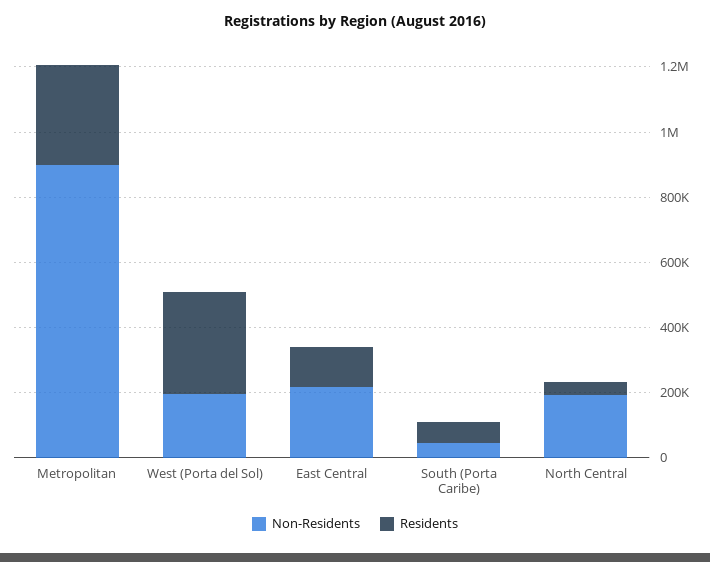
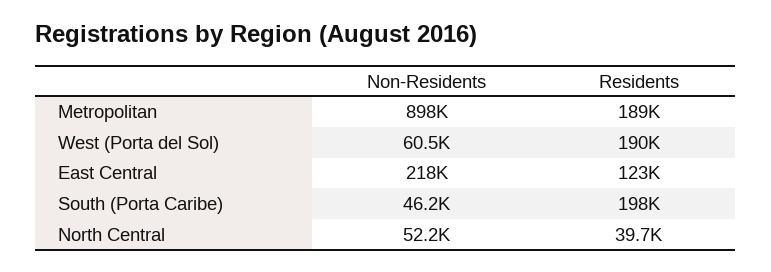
Residents, Metropolitan: 300000 -> 189000
Non-Residents, West (Porta del Sol): 200000 -> 60500
Residents, West (Porta del Sol): 300000 -> 190000
Residents, South (Porta Caribe): 50000 -> 198000
Non-Residents, North Central: 200000 -> 52200

